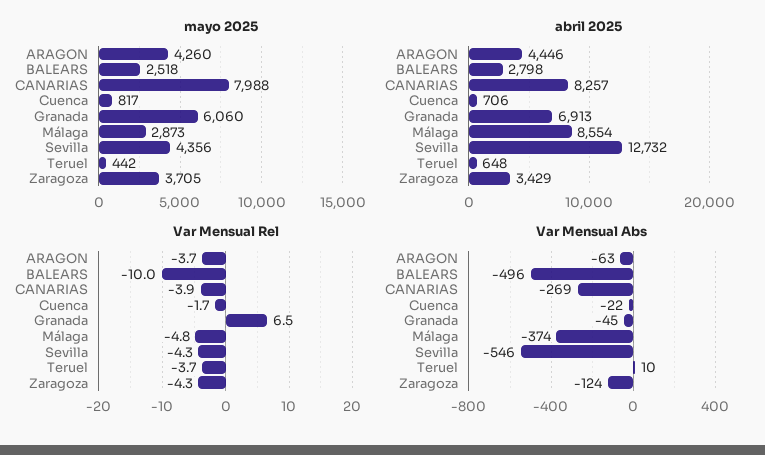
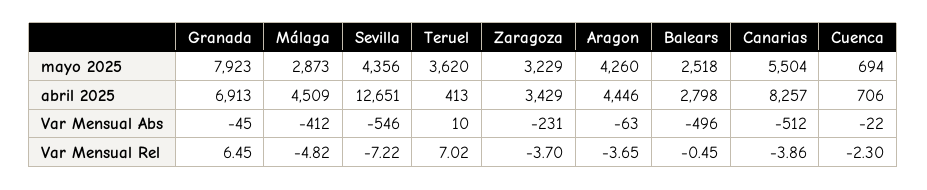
mayo 2025, CANARIAS: 7988 -> 5504
mayo 2025, Cuenca: 817 -> 694
mayo 2025, Granada: 6060 -> 7923
mayo 2025, Teruel: 442 -> 3620
mayo 2025, Zaragoza: 3705 -> 3229
abril 2025, Málaga: 8554 -> 4509
abril 2025, Sevilla: 12732 -> 12651
abril 2025, Teruel: 648 -> 413
Var Mensual Rel, BALEARS: -10 -> -0.45
Var Mensual Rel, Cuenca: -1.7 -> -2.3
Var Mensual Rel, Sevilla: -4.3 -> -7.22
Var Mensual Rel, Teruel: -3.7 -> 7.02
Var Mensual Rel, Zaragoza: -4.3 -> -3.7
Var Mensual Abs, CANARIAS: -269 -> -512
Var Mensual Abs, Málaga: -374 -> -412
Var Mensual Abs, Zaragoza: -124 -> -231

